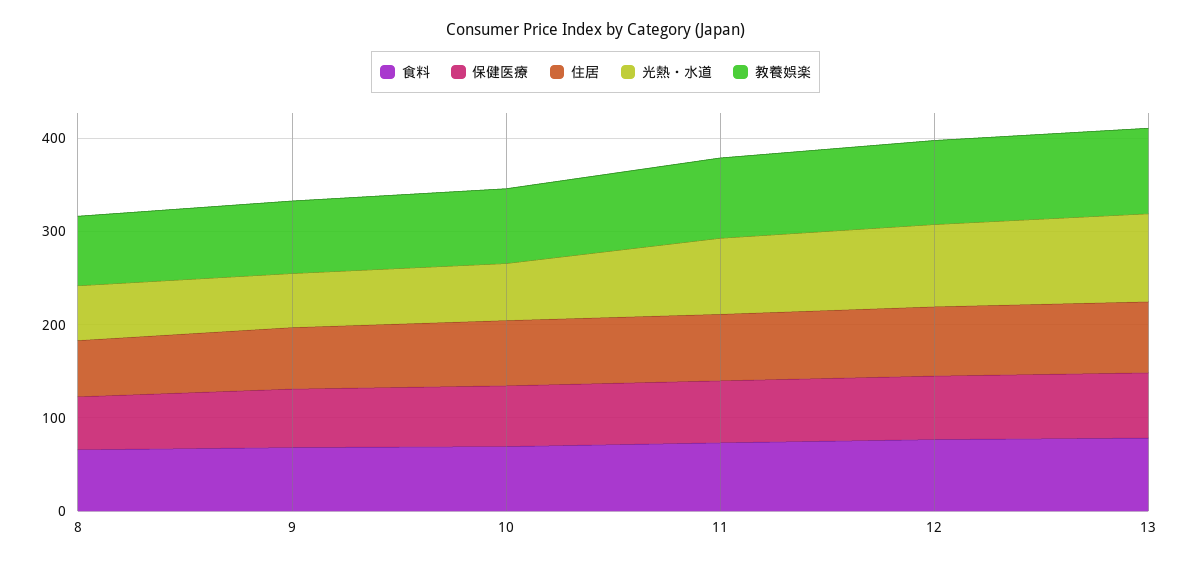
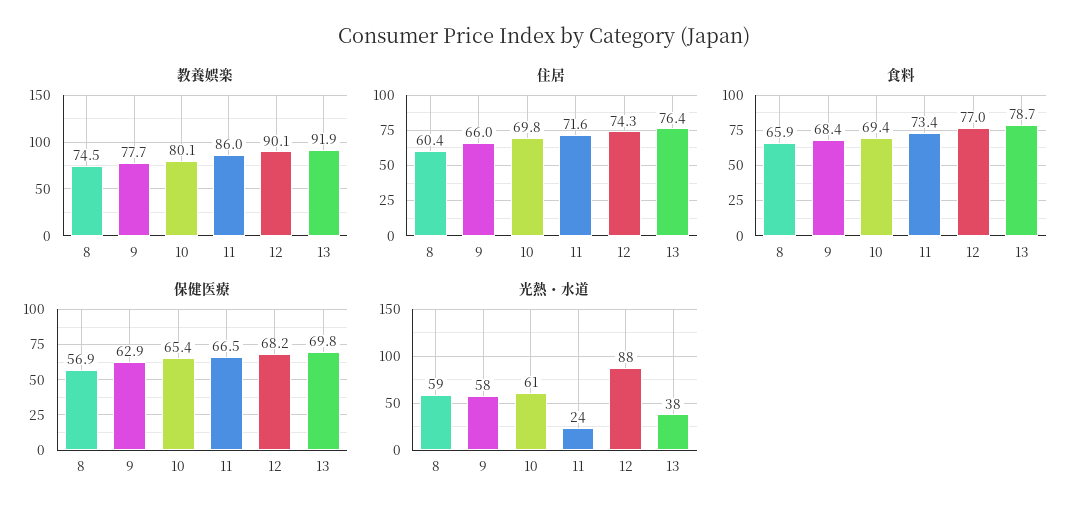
光熱・水道, 11: 80 -> 24
光熱・水道, 13: 100 -> 38

